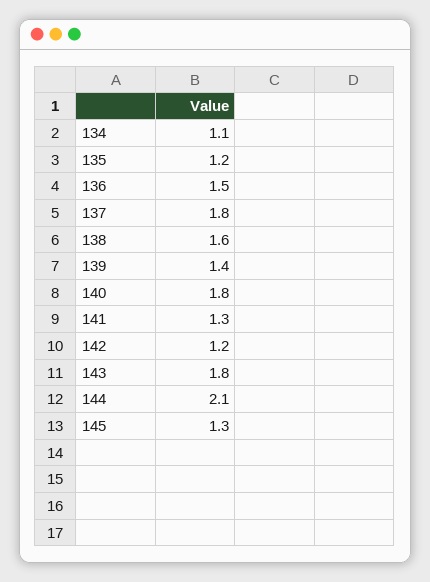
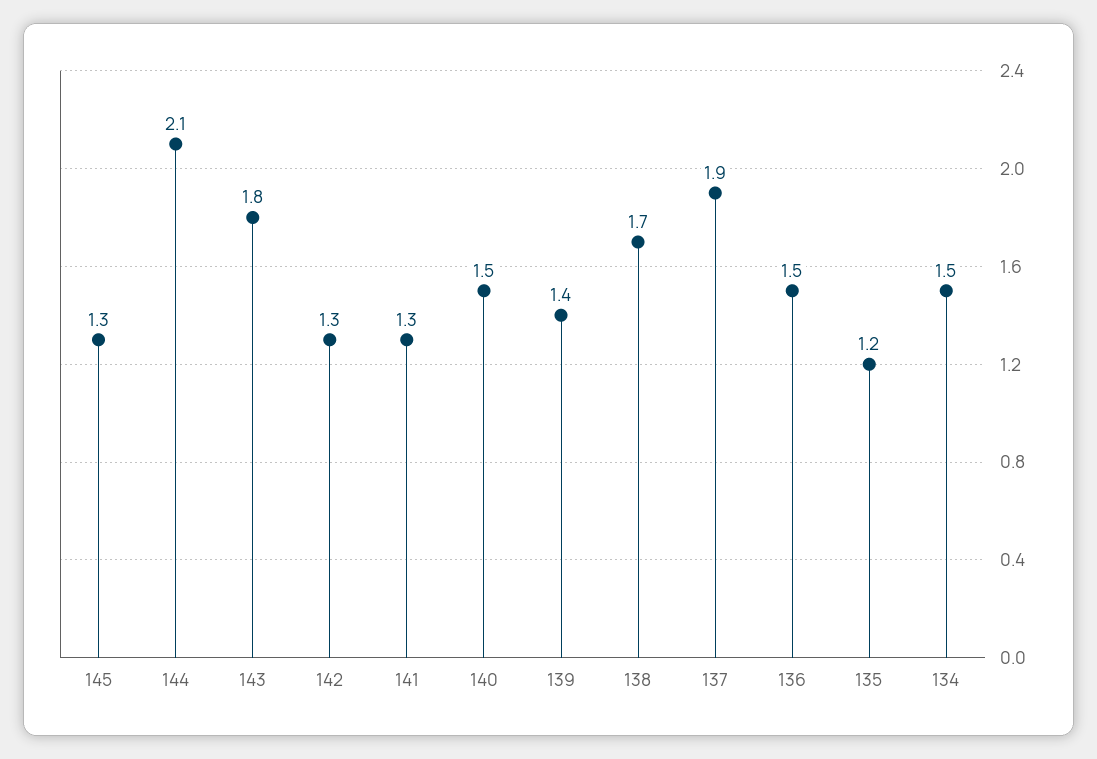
134: 1.1 -> 1.5
137: 1.8 -> 1.9
138: 1.6 -> 1.7
140: 1.8 -> 1.5
142: 1.2 -> 1.3

